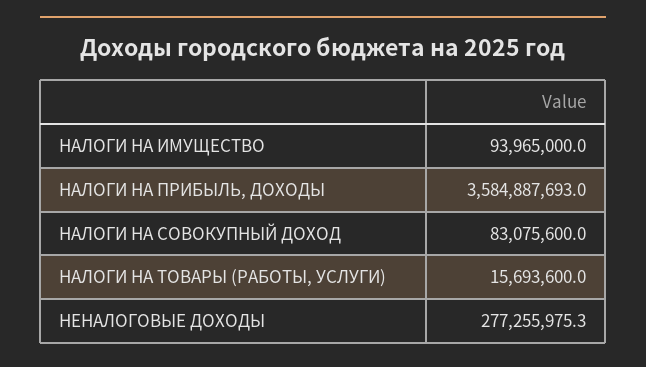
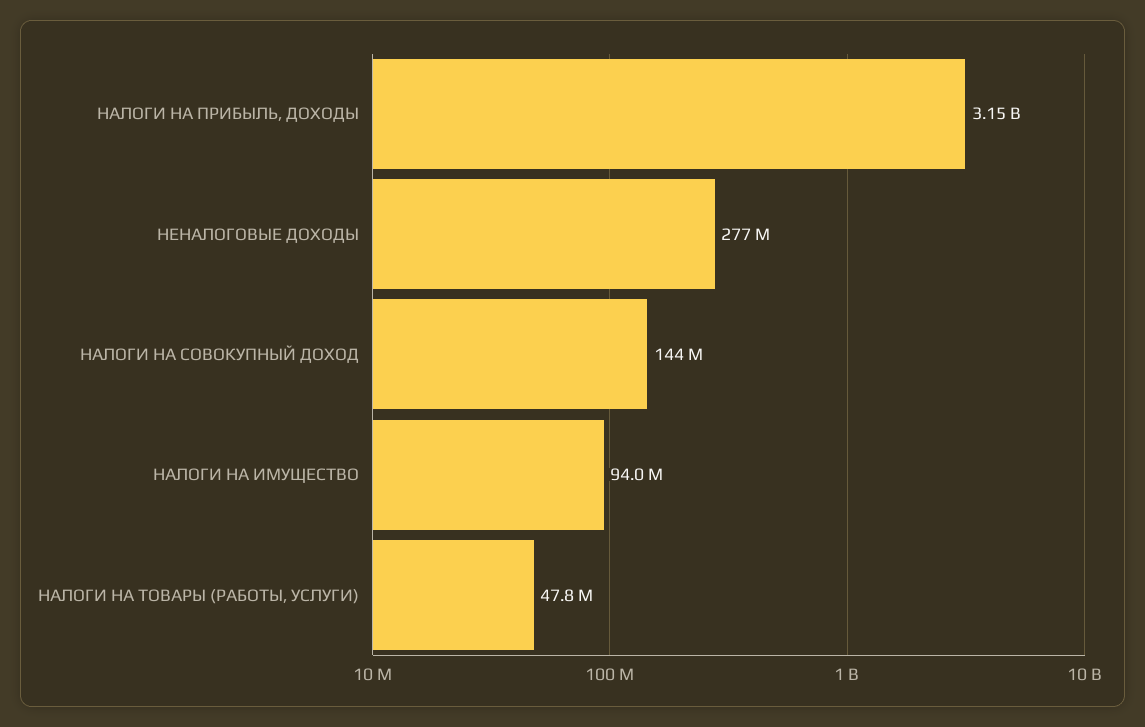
НАЛОГИ НА ПРИБЫЛЬ, ДОХОДЫ: 3584887693 -> 3150000000
НАЛОГИ НА СОВОКУПНЫЙ ДОХОД: 83075600 -> 144000000
НАЛОГИ НА ТОВАРЫ (РАБОТЫ, УСЛУГИ): 15693600 -> 47800000

